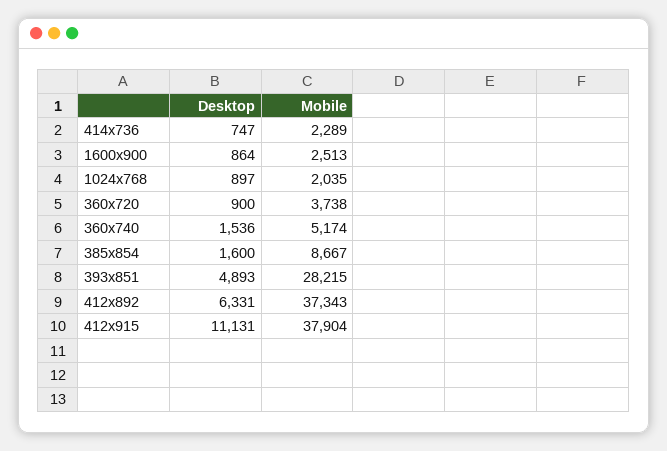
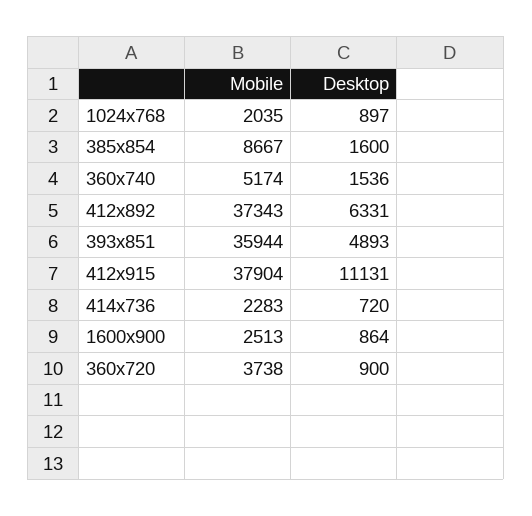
Desktop, 414x736: 747 -> 720
Mobile, 414x736: 2289 -> 2283
Mobile, 393x851: 28215 -> 35944

